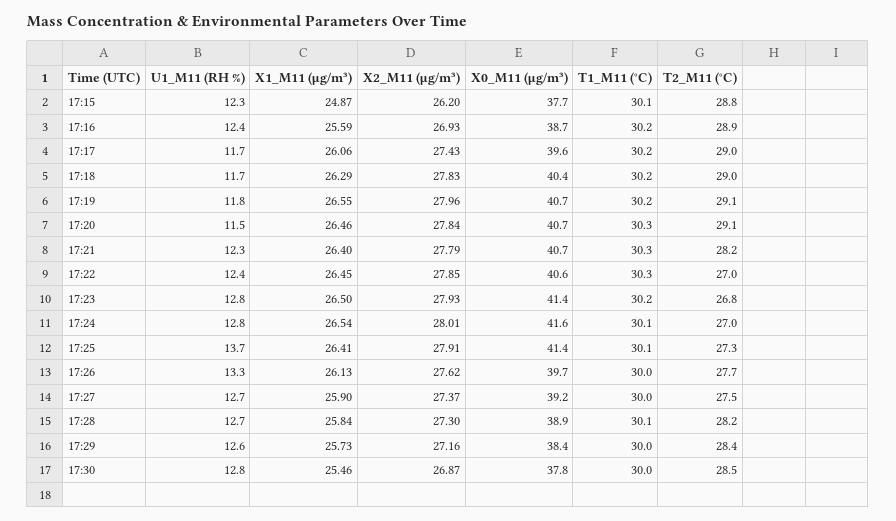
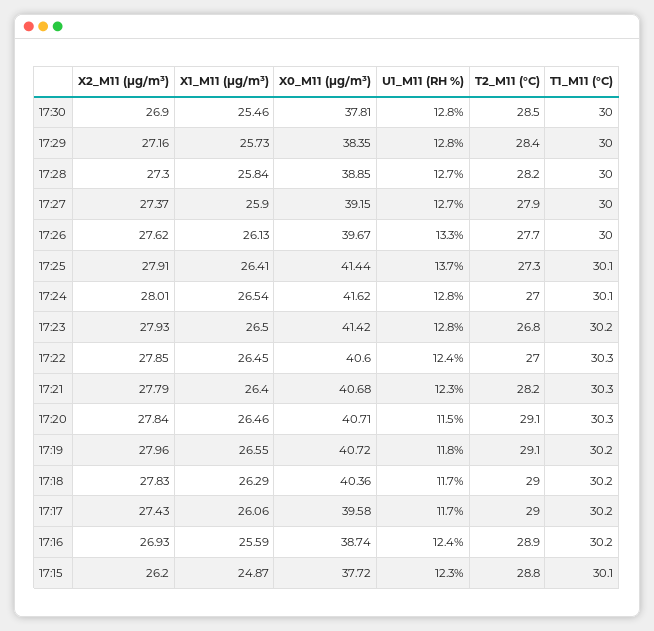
T2_M11 (°C), 17:27: 27.5 -> 27.9
T1_M11 (°C), 17:28: 30.1 -> 30
U1_M11 (RH %), 17:29: 12.6 -> 12.8
X2_M11 (μg/m³), 17:30: 26.87 -> 26.9

